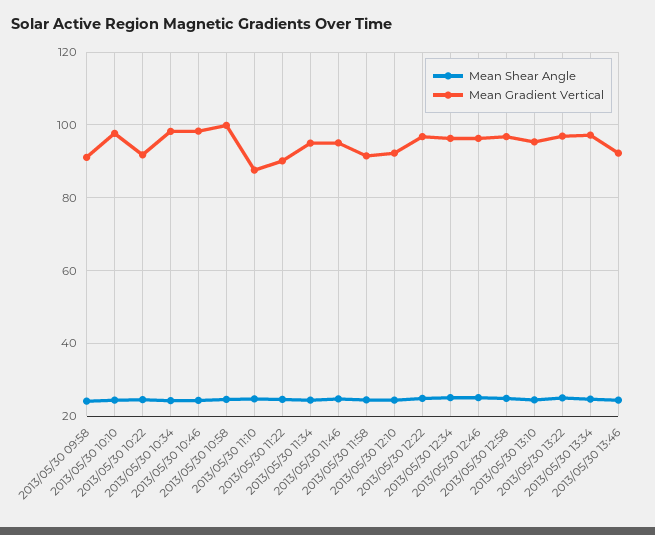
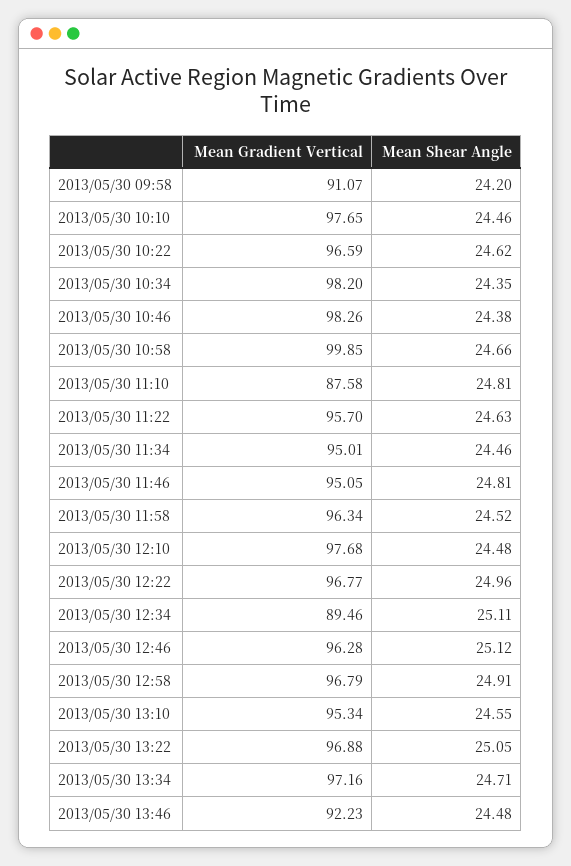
Mean Gradient Vertical, 2013/05/30 10:22: 92 -> 96.59
Mean Gradient Vertical, 2013/05/30 11:22: 90 -> 95.7
Mean Gradient Vertical, 2013/05/30 11:58: 92 -> 96.34
Mean Gradient Vertical, 2013/05/30 12:10: 92 -> 97.68
Mean Gradient Vertical, 2013/05/30 12:34: 96 -> 89.46

